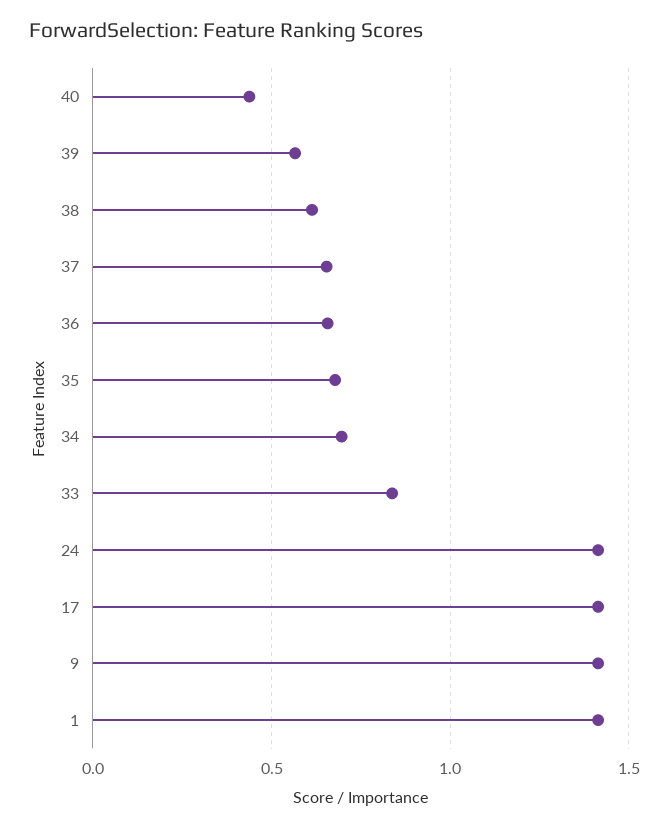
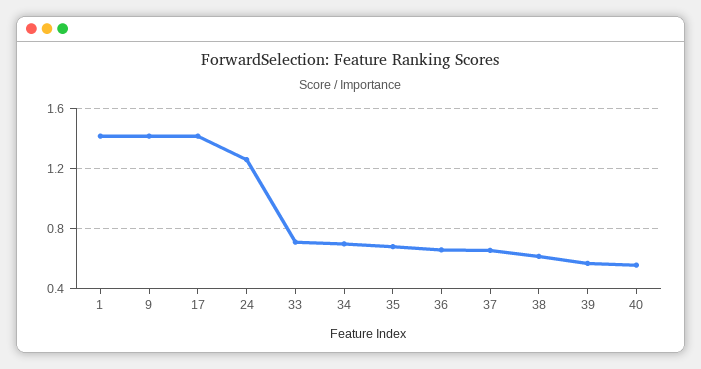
40: 0.45 -> 0.55
33: 0.85 -> 0.7
24: 1.4 -> 1.25

